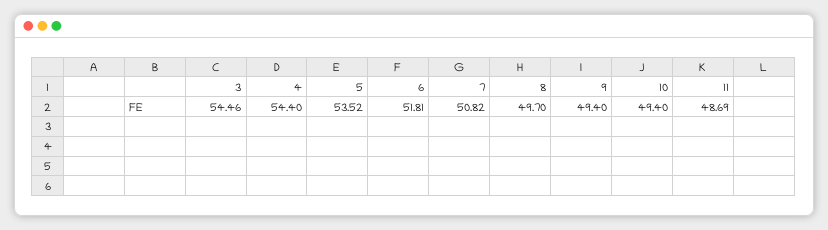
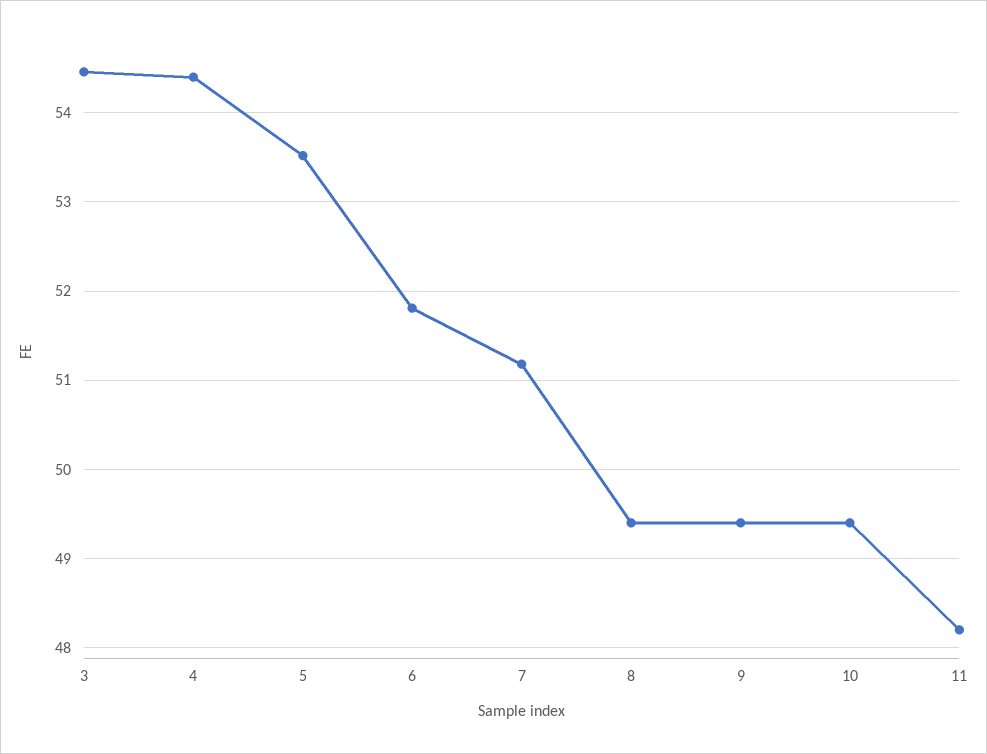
7: 50.82 -> 51.2
8: 49.7 -> 49.4
11: 48.69 -> 48.2

